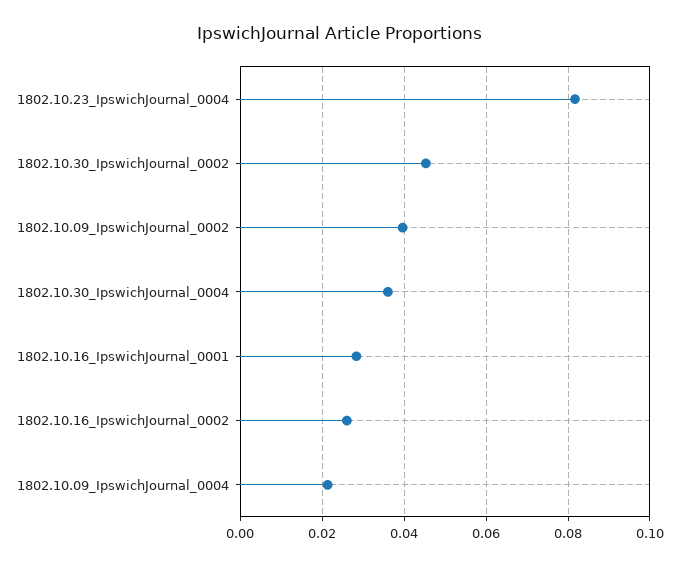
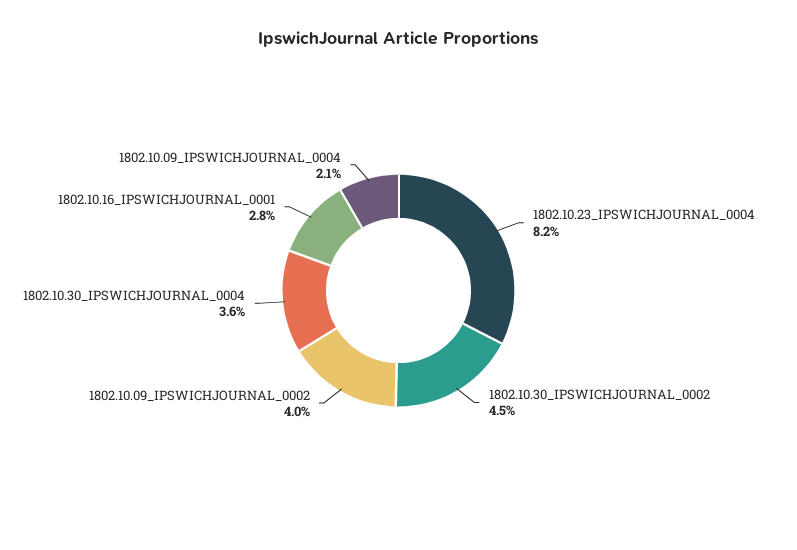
1802.10.16_IpswichJournal_0002: 0.026 -> none

